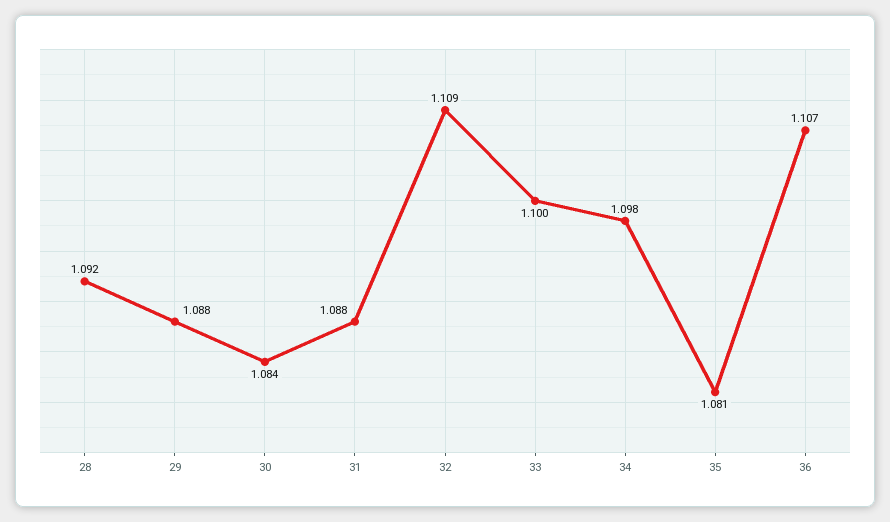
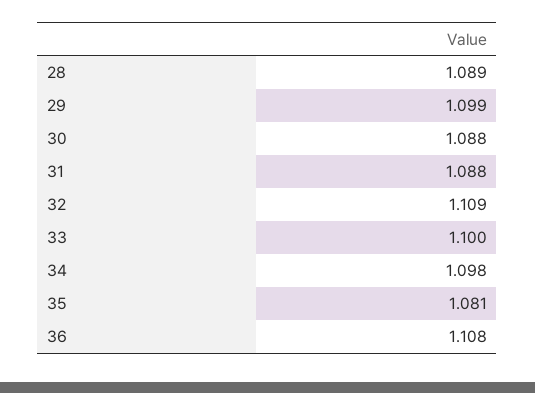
28: 1.092 -> 1.089
29: 1.088 -> 1.099
30: 1.084 -> 1.088
36: 1.107 -> 1.108

